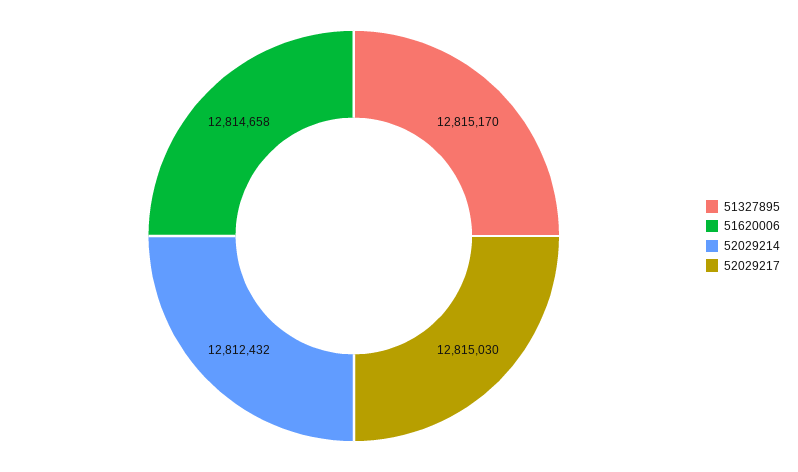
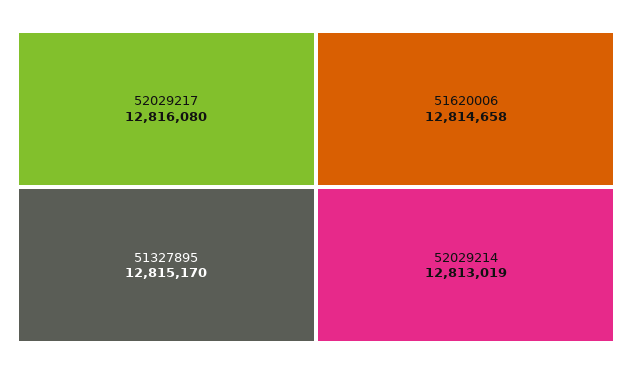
52029214: 12812432 -> 12813019
52029217: 12815030 -> 12816080

